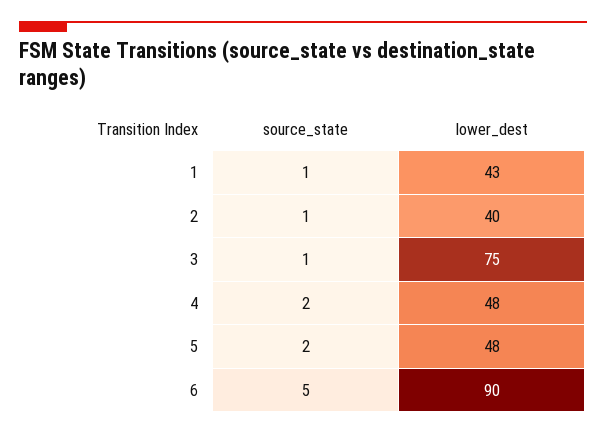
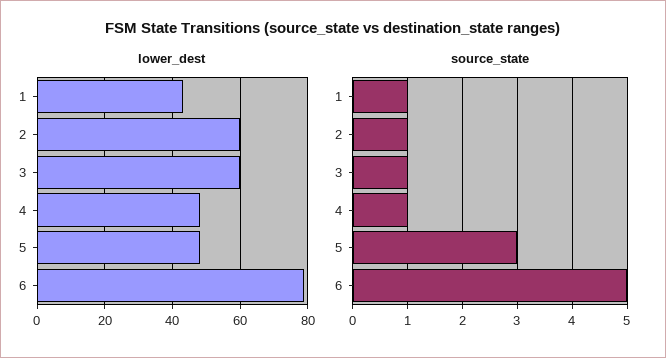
lower_dest, 2: 40 -> 60
lower_dest, 3: 75 -> 60
source_state, 4: 2 -> 1
source_state, 5: 2 -> 3
lower_dest, 6: 90 -> 80

